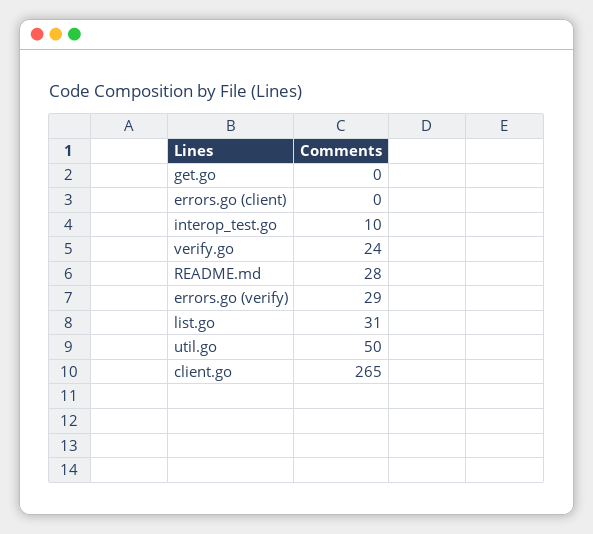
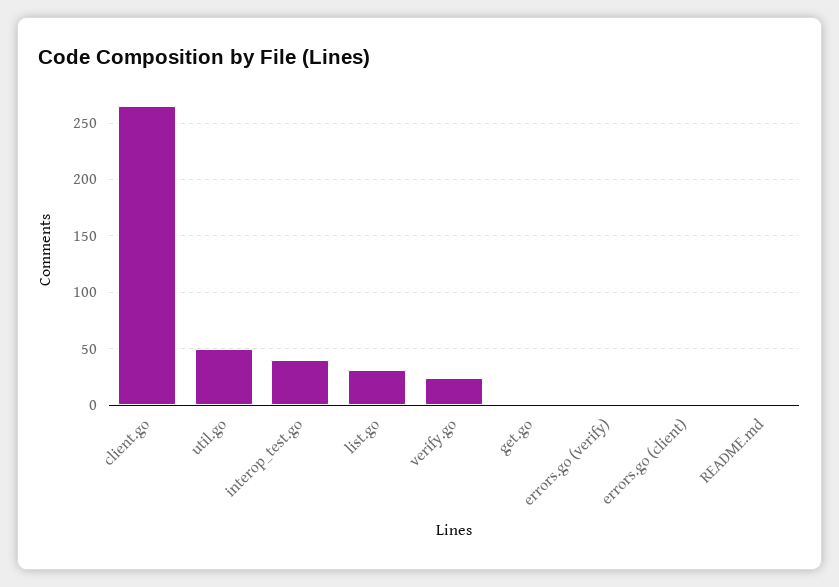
interop_test.go: 10 -> 40
README.md: 28 -> 0
errors.go (verify): 29 -> 0

